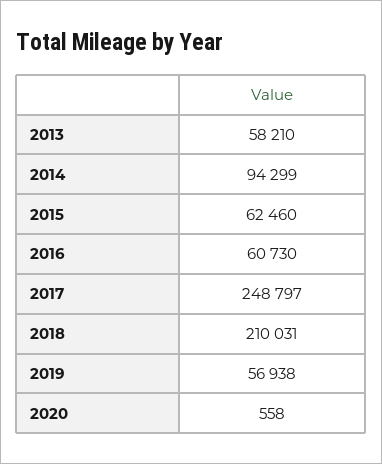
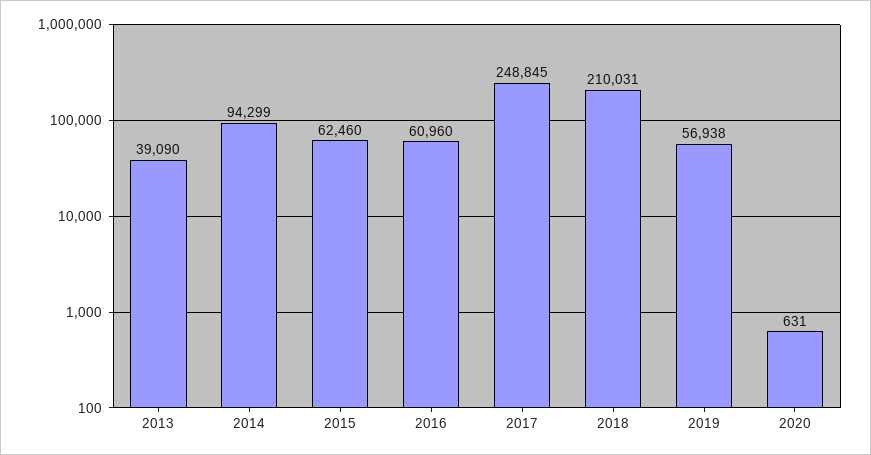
2013: 58210 -> 39090
2016: 60730 -> 60960
2017: 248797 -> 248845
2020: 558 -> 631

